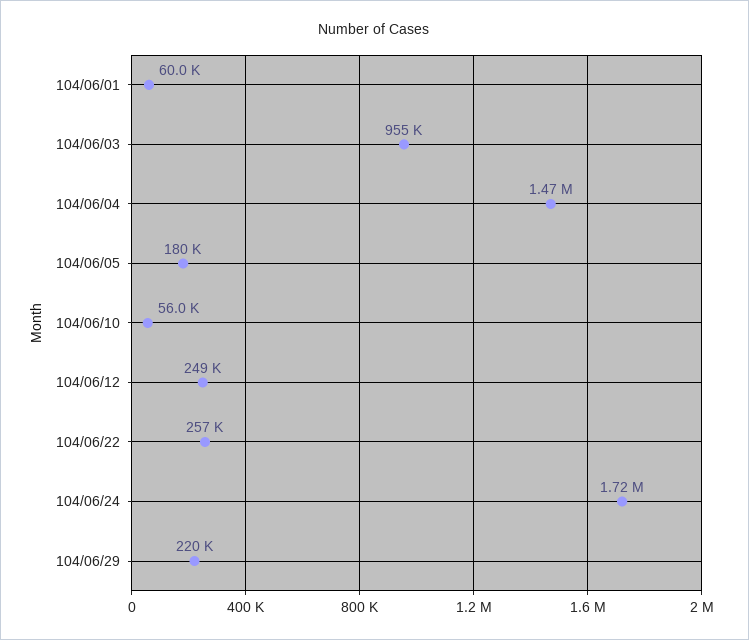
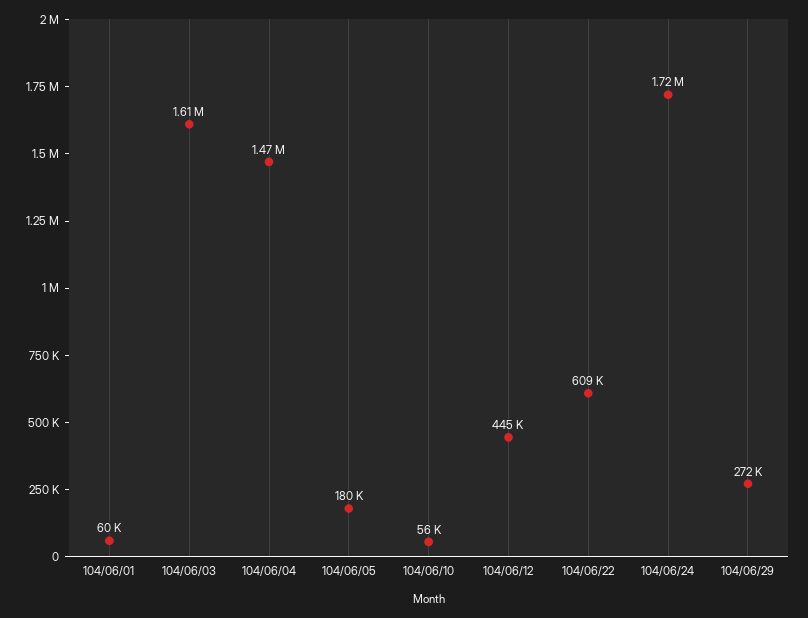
104/06/03: 955000 -> 1610000
104/06/12: 249000 -> 445000
104/06/22: 257000 -> 609000
104/06/29: 220000 -> 272000

